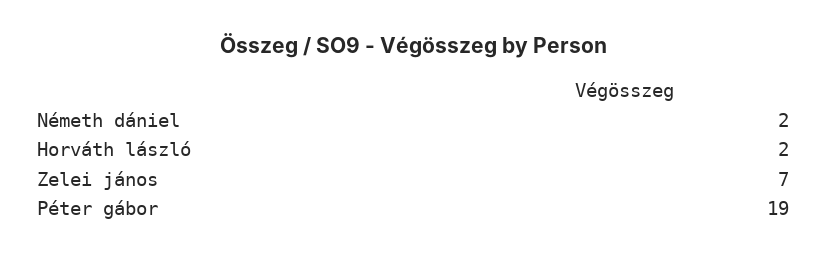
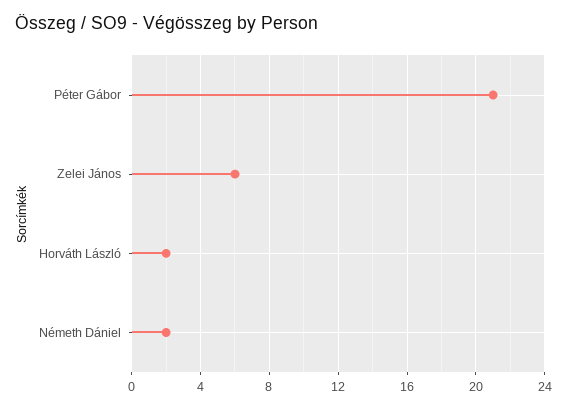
Zelei jános: 7 -> 6
Péter gábor: 19 -> 21

